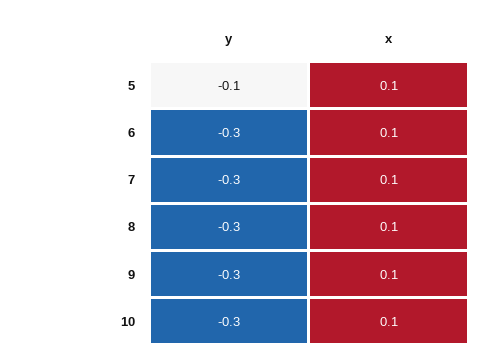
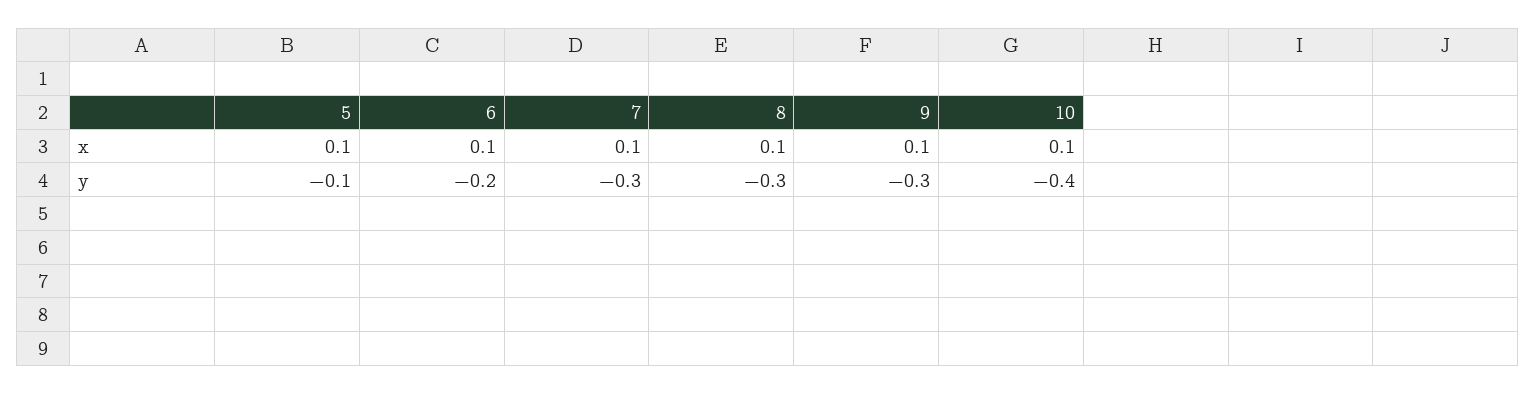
y, 6: -0.3 -> -0.2
y, 10: -0.3 -> -0.4

